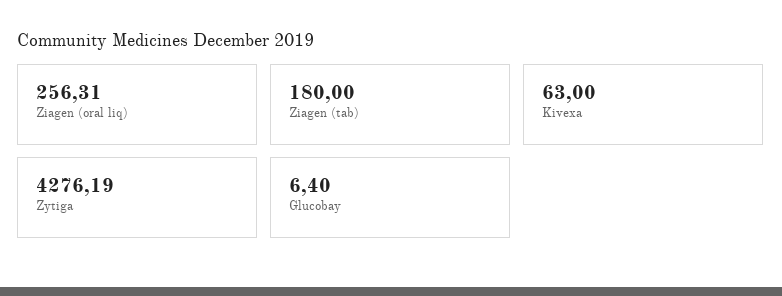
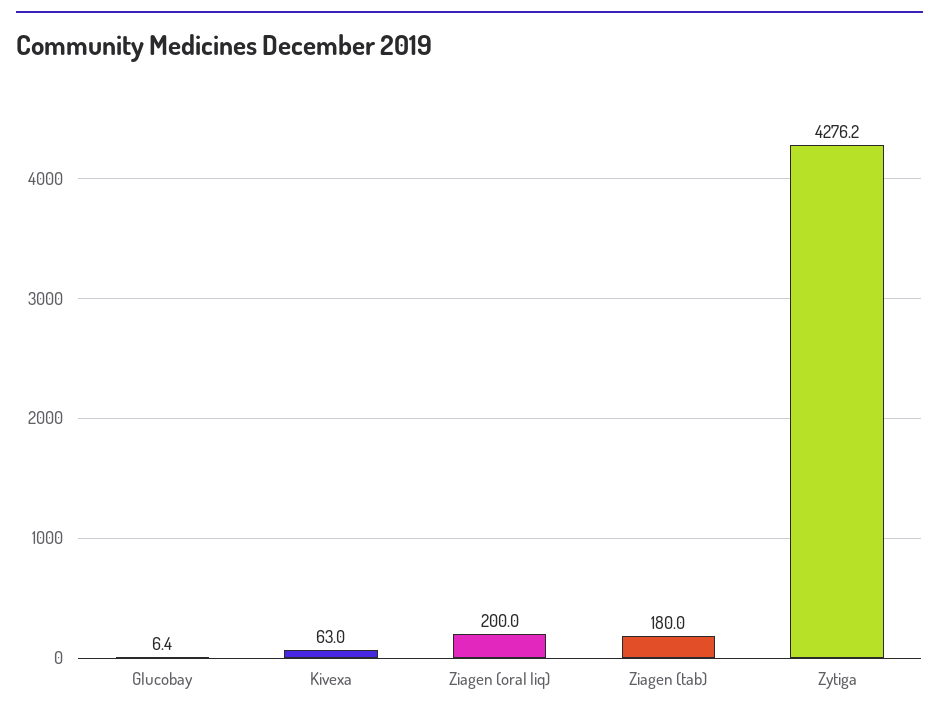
Ziagen (oral liq): 256.31 -> 200

